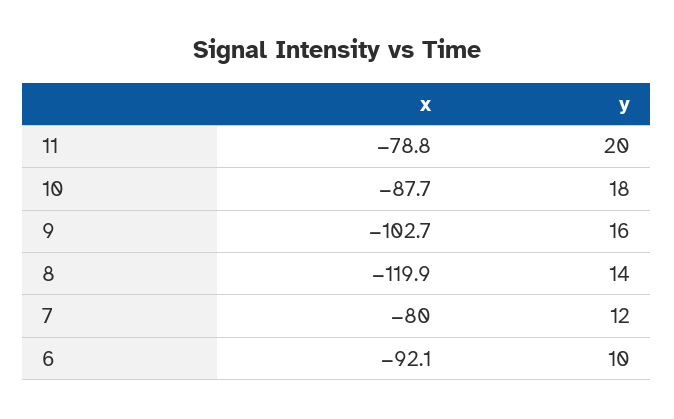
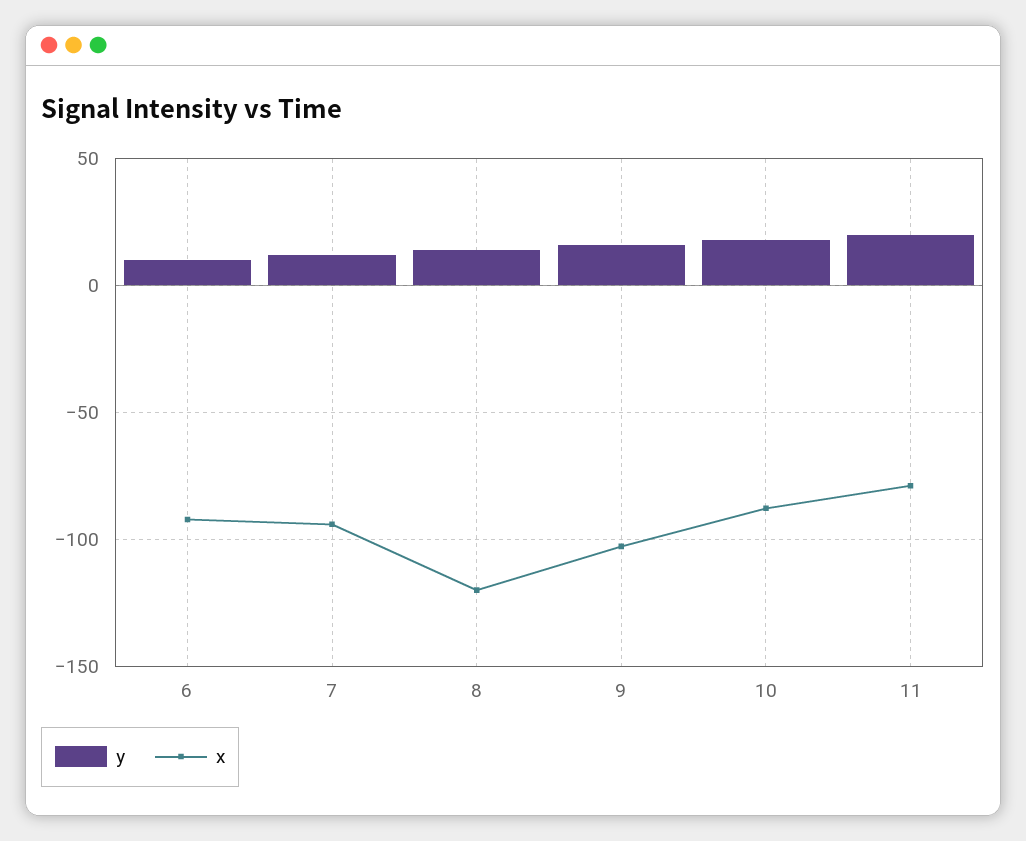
x, 7: -80 -> -95

